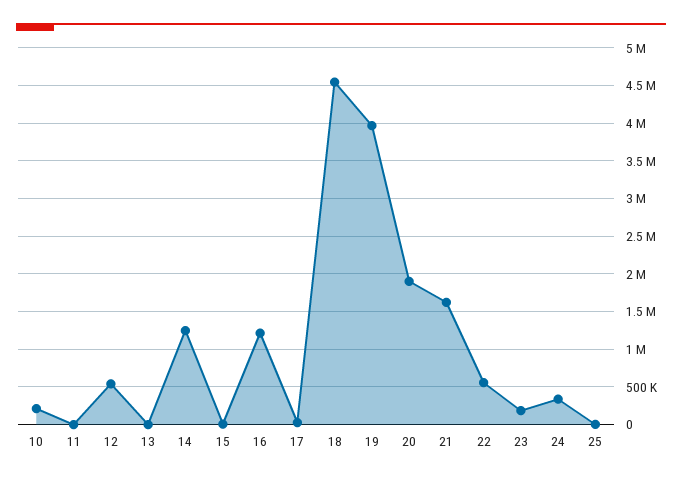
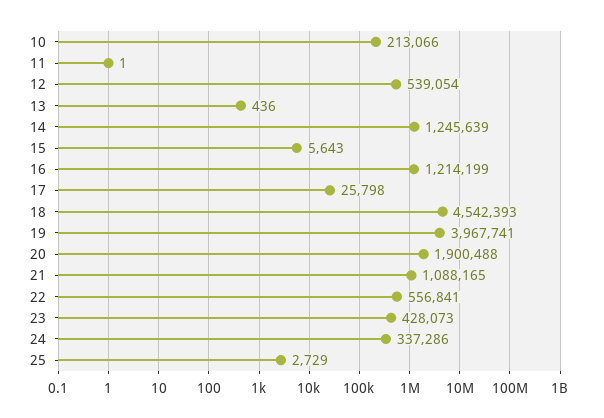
21: 1600000 -> 1088165
23: 200000 -> 428073

